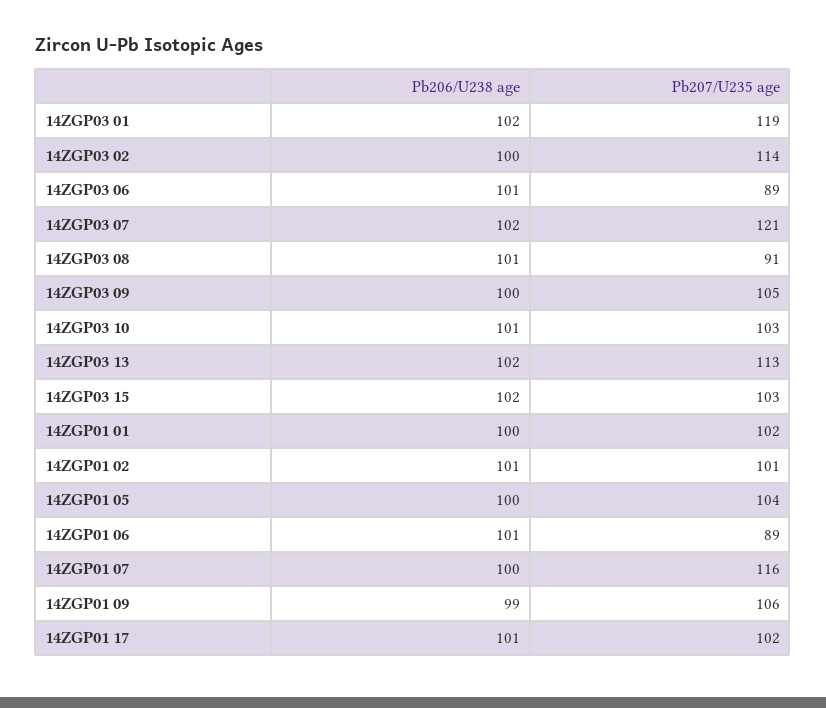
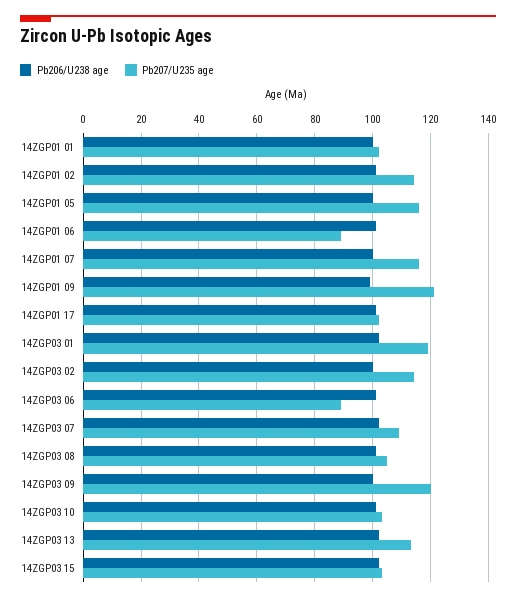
Pb207/U235 age, 14ZGP03 07: 121 -> 110
Pb207/U235 age, 14ZGP03 08: 91 -> 105
Pb207/U235 age, 14ZGP03 09: 105 -> 120
Pb207/U235 age, 14ZGP01 02: 101 -> 115
Pb207/U235 age, 14ZGP01 05: 104 -> 115
Pb207/U235 age, 14ZGP01 09: 106 -> 120

